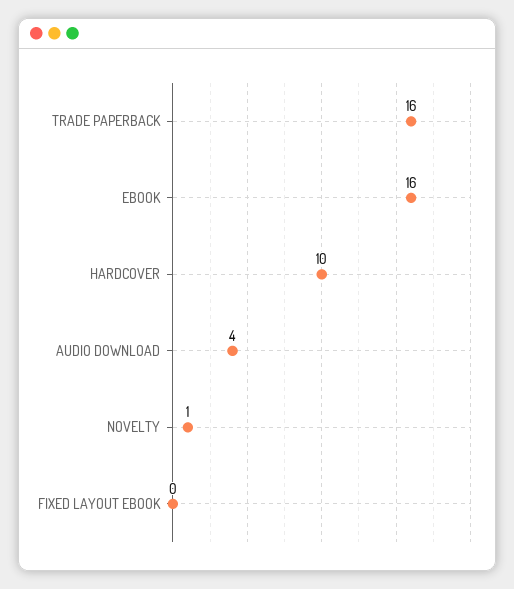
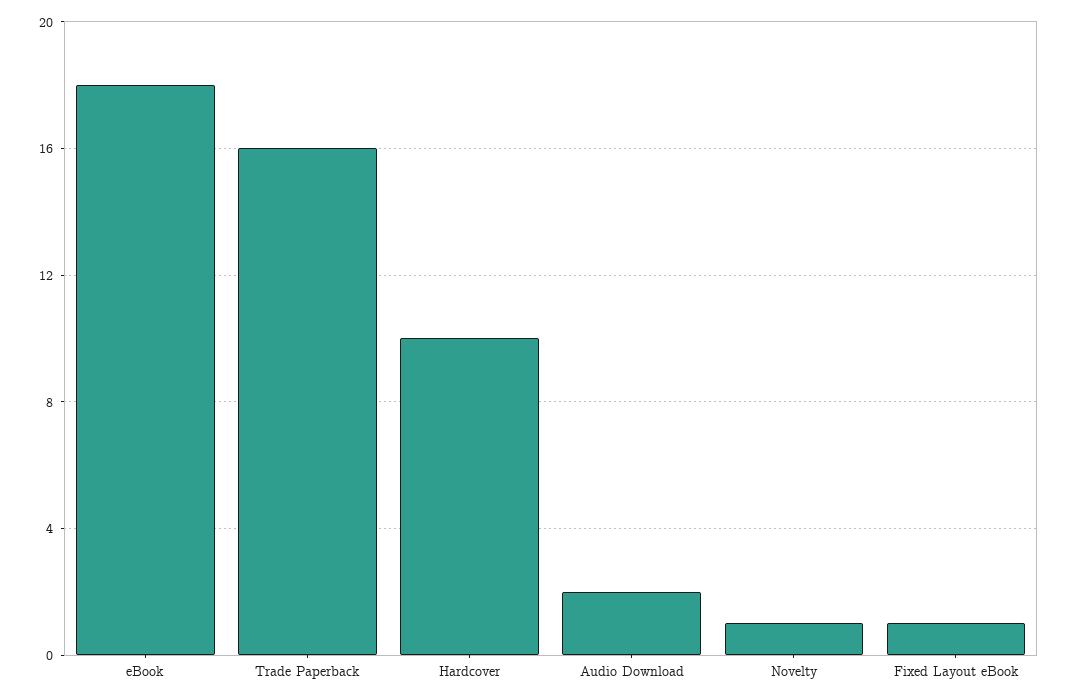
EBOOK: 16 -> 18
AUDIO DOWNLOAD: 4 -> 2
FIXED LAYOUT EBOOK: 0 -> 1

